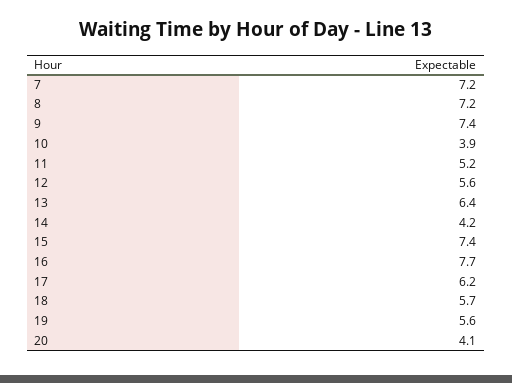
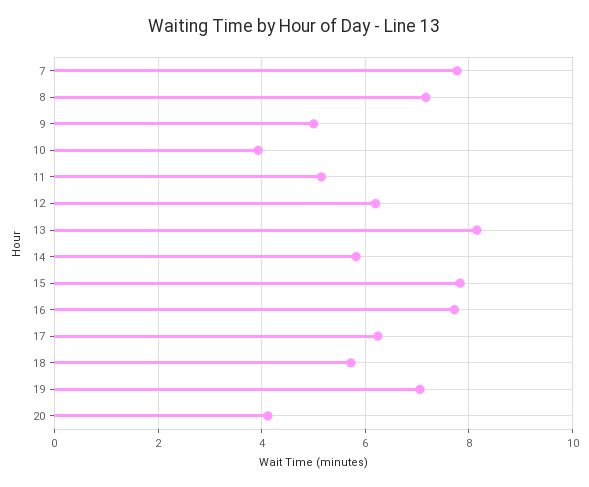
7: 7.2 -> 7.8
9: 7.4 -> 5
12: 5.6 -> 6.2
13: 6.4 -> 8.2
14: 4.2 -> 5.8
15: 7.4 -> 7.8
19: 5.6 -> 7

